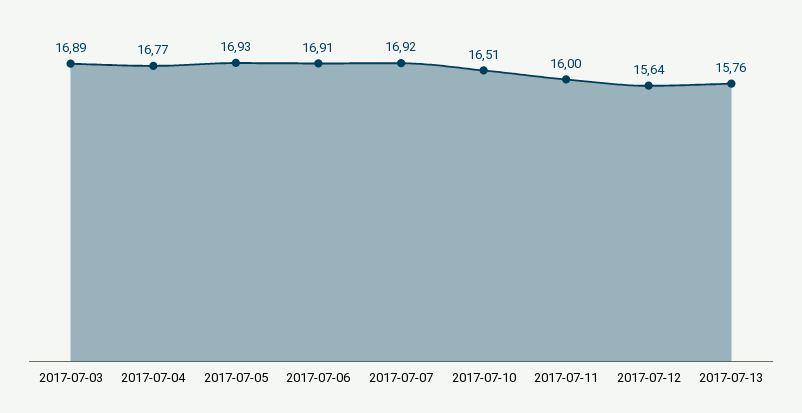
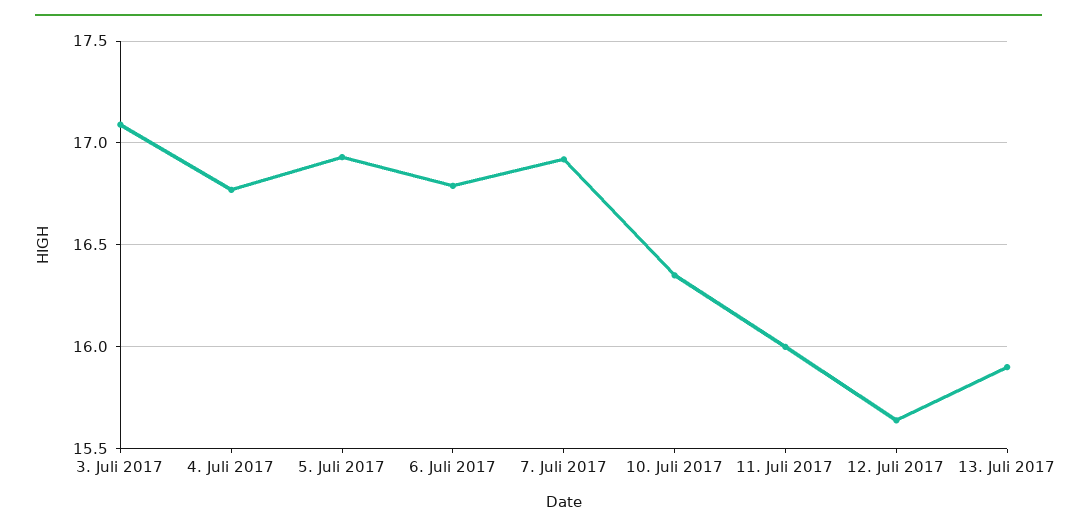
2017-07-03: 16.89 -> 17.1
2017-07-06: 16.91 -> 16.8
2017-07-10: 16.51 -> 16.35
2017-07-13: 15.76 -> 15.9

